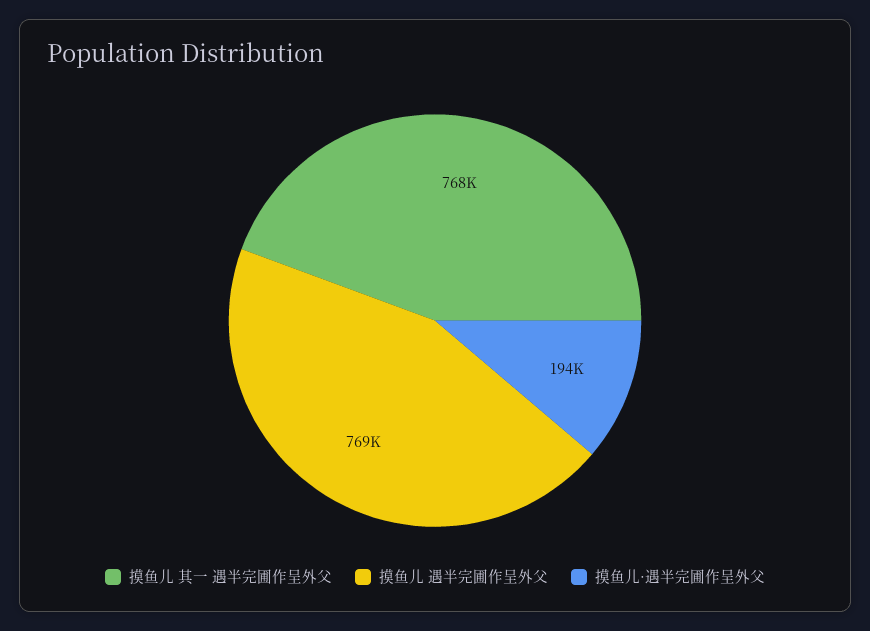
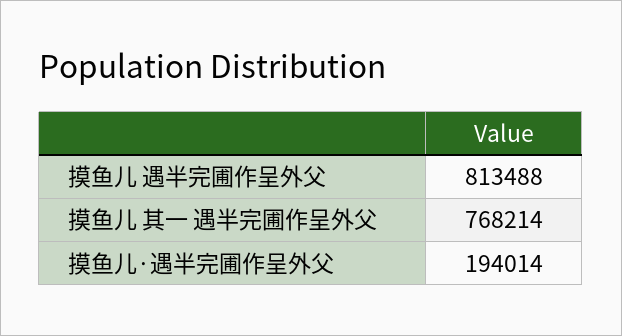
摸鱼儿 遇半完圃作呈外父: 769000 -> 813488

